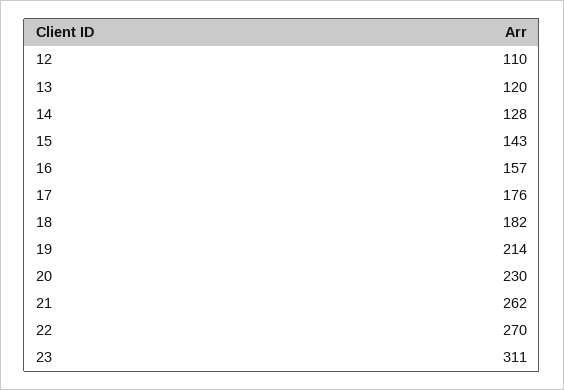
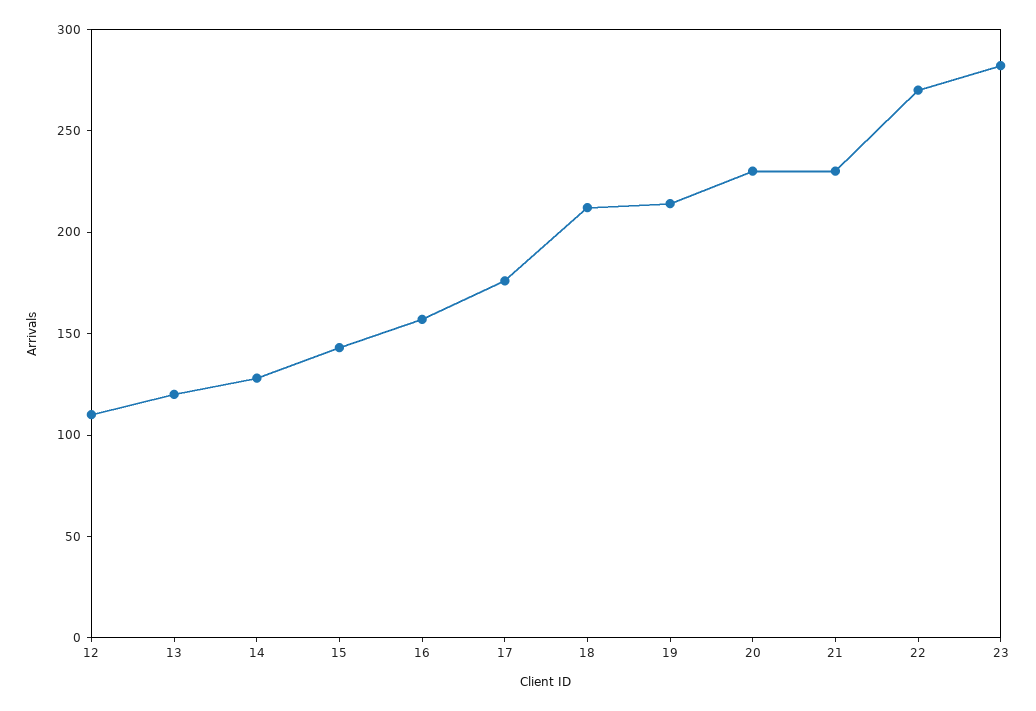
18: 182 -> 210
21: 262 -> 230
23: 311 -> 280

